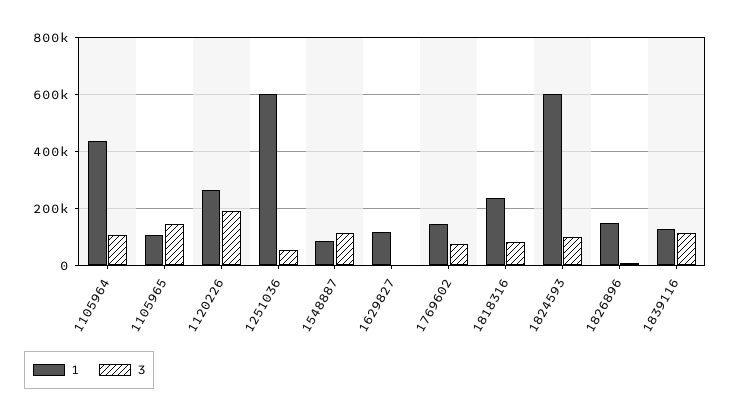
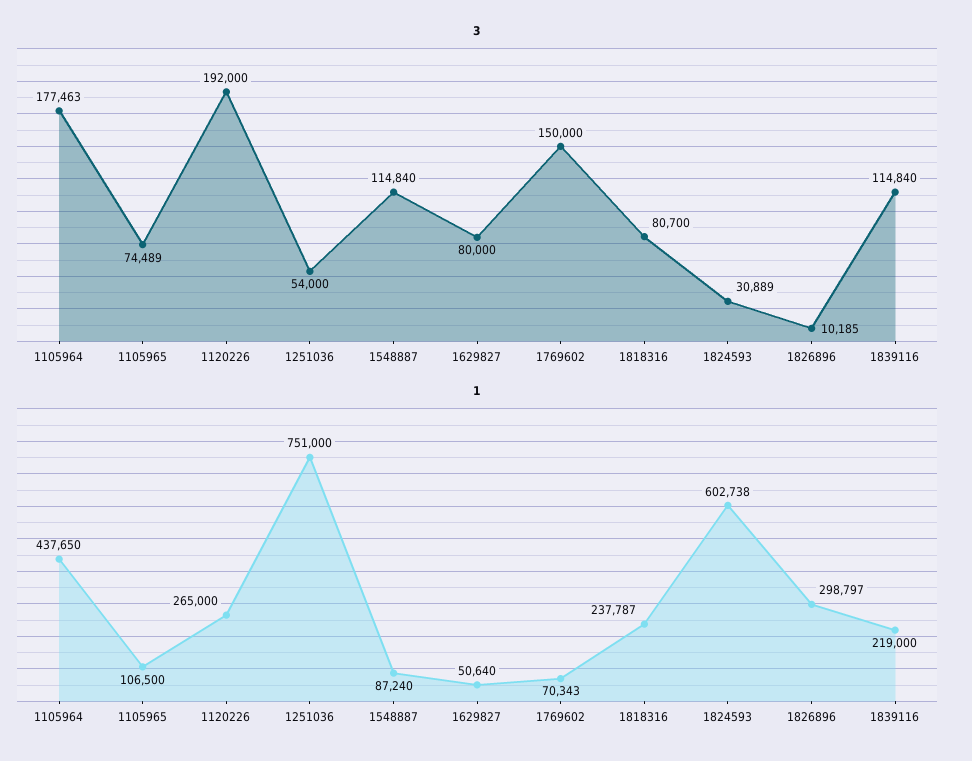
3, 1105964: 100000 -> 177463
3, 1105965: 150000 -> 74489
1, 1251036: 600000 -> 751000
1, 1629827: 125000 -> 50640
3, 1629827: 0 -> 80000
1, 1769602: 150000 -> 70343
3, 1769602: 75000 -> 150000
3, 1824593: 100000 -> 30889
1, 1826896: 150000 -> 298797
1, 1839116: 125000 -> 219000

